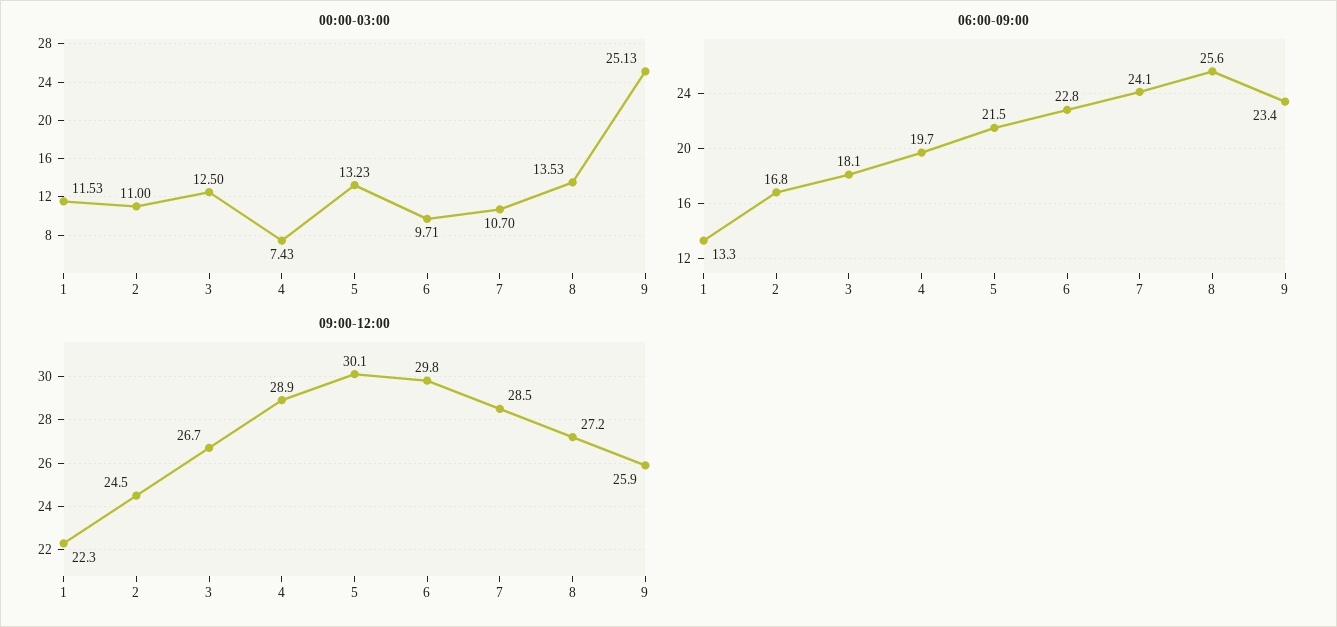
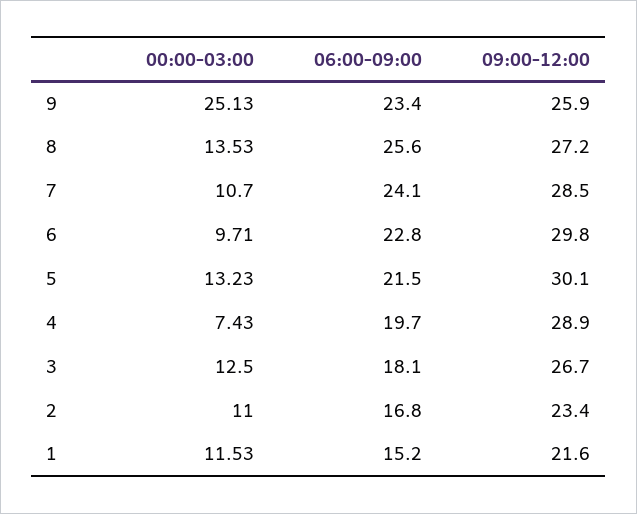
06:00-09:00, 1: 13.3 -> 15.2
09:00-12:00, 1: 22.3 -> 21.6
09:00-12:00, 2: 24.5 -> 23.4

